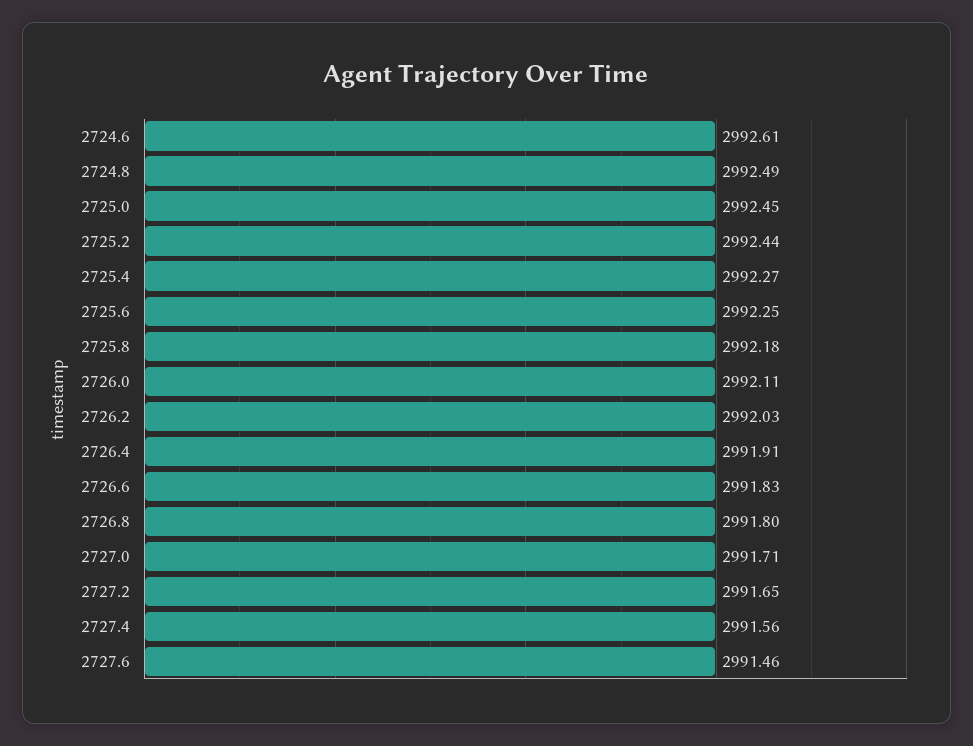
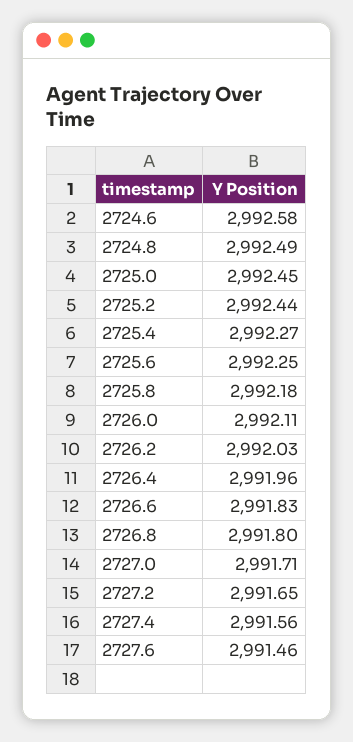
2724.6: 2992.61 -> 2992.58
2726.4: 2991.91 -> 2991.96

